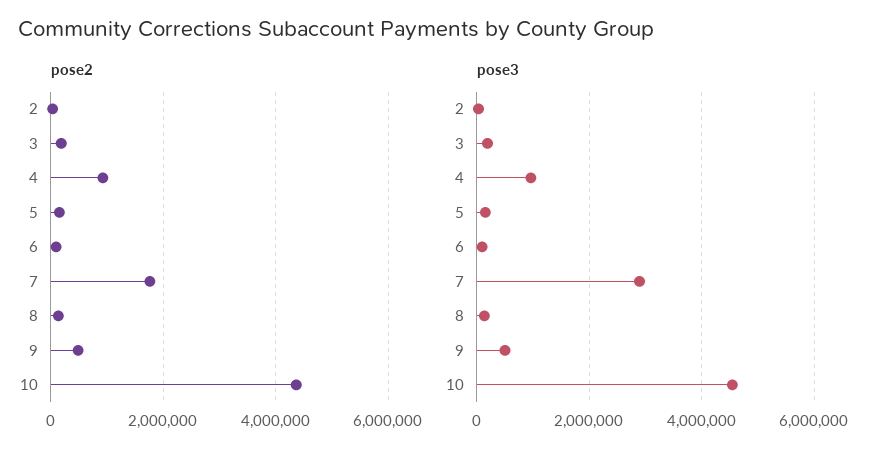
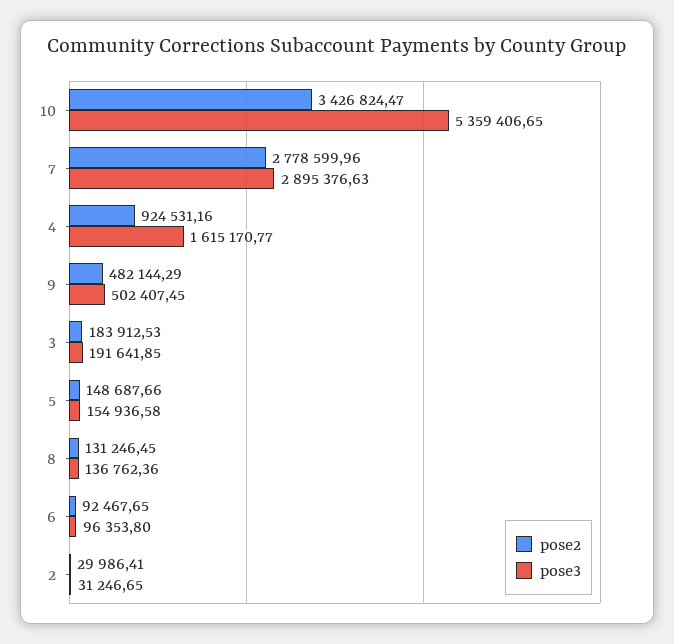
pose2, 7: 1800000 -> 2778599.96
pose2, 10: 4400000 -> 3426824.47
pose3, 4: 1000000 -> 1615170.77
pose3, 10: 4600000 -> 5359406.65

